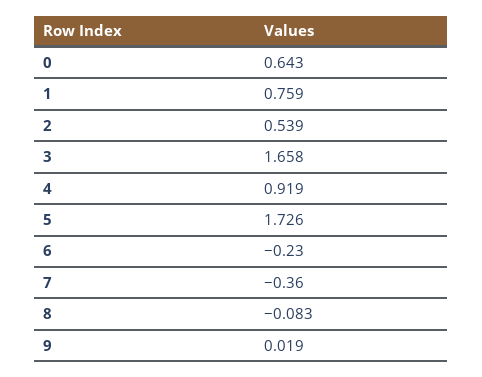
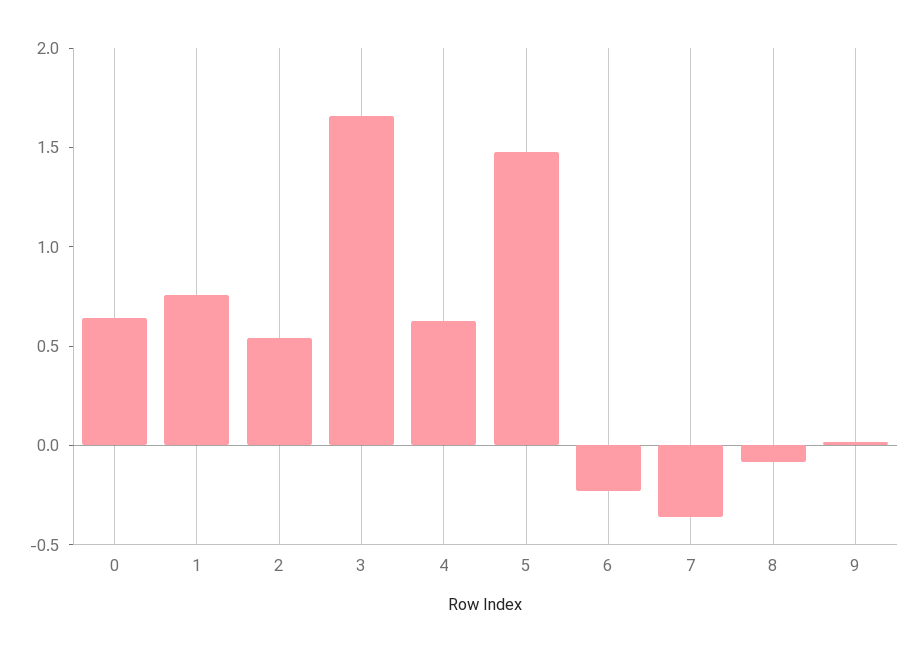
4: 0.919 -> 0.6
5: 1.726 -> 1.5

